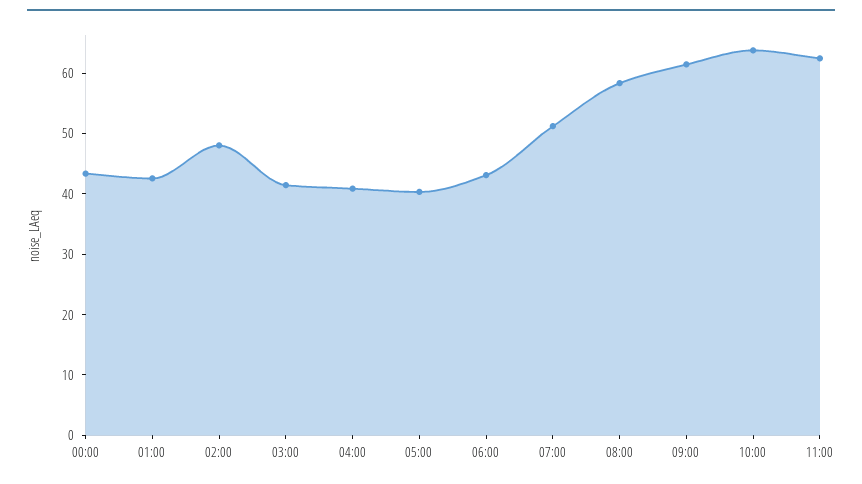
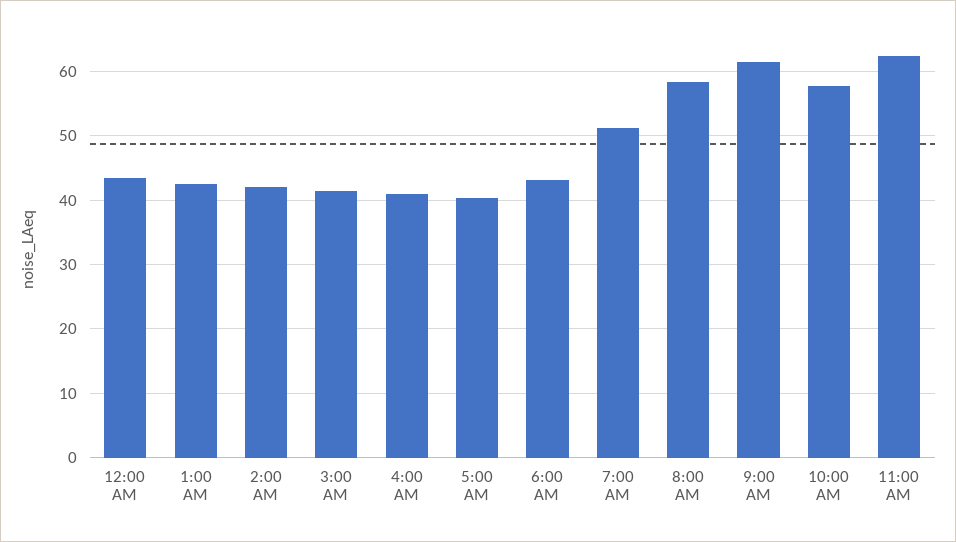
02:00: 48 -> 42
10:00: 64 -> 58

